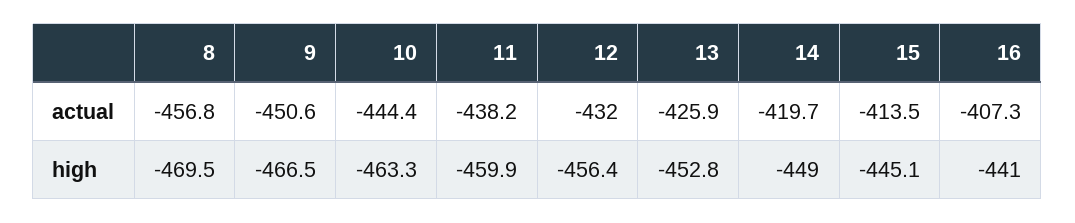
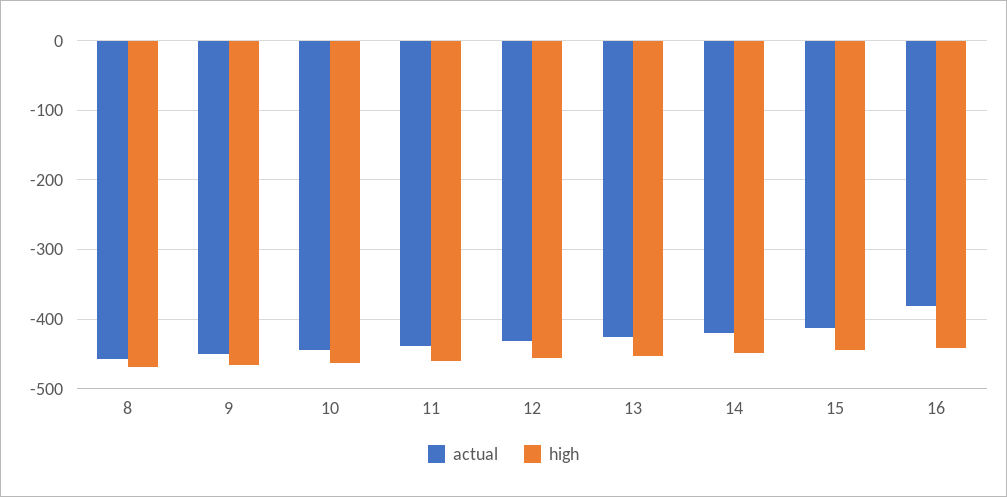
actual, 16: -407.3 -> -380

